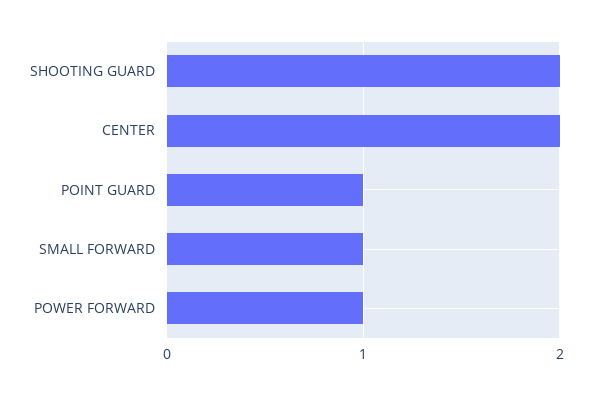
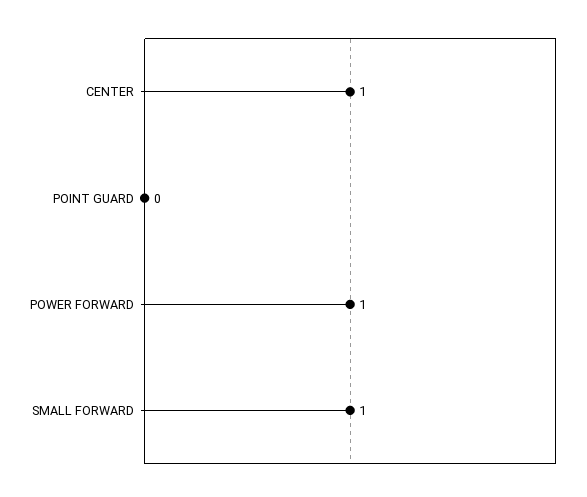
SHOOTING GUARD: 2 -> none
CENTER: 2 -> 1
POINT GUARD: 1 -> 0

